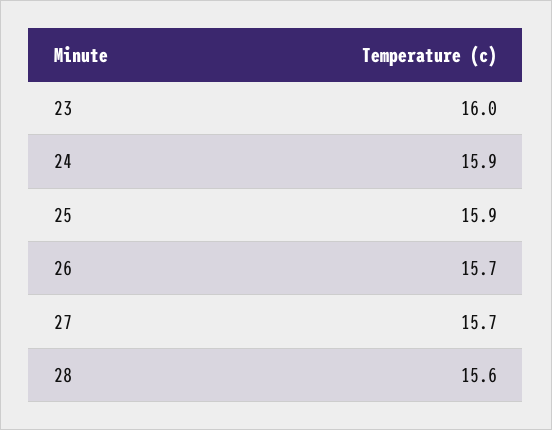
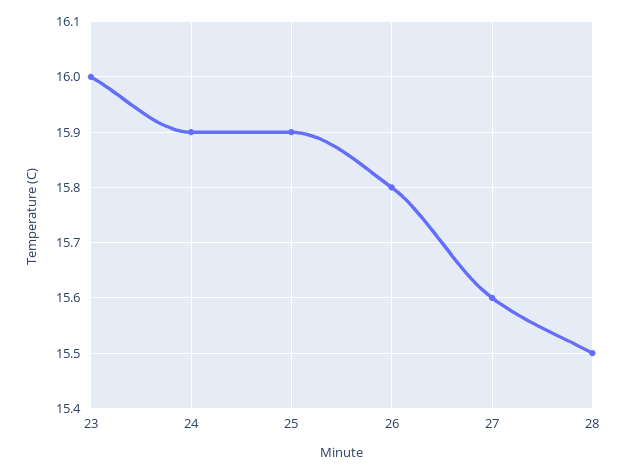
26: 15.7 -> 15.8
27: 15.7 -> 15.6
28: 15.6 -> 15.5

